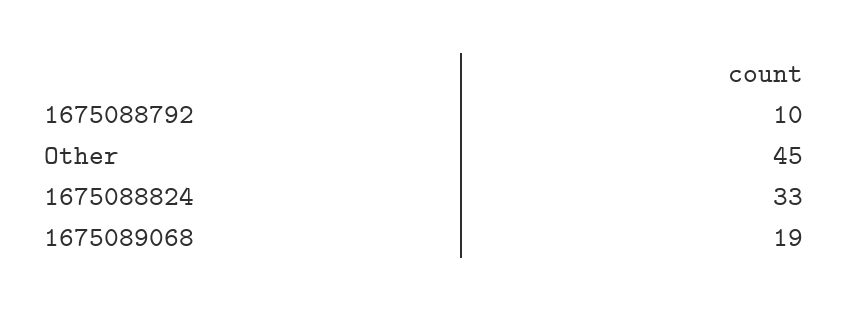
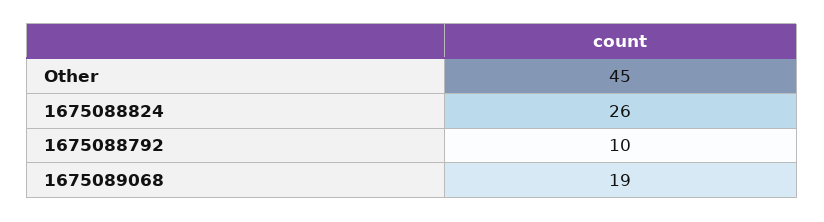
1675088824: 33 -> 26

